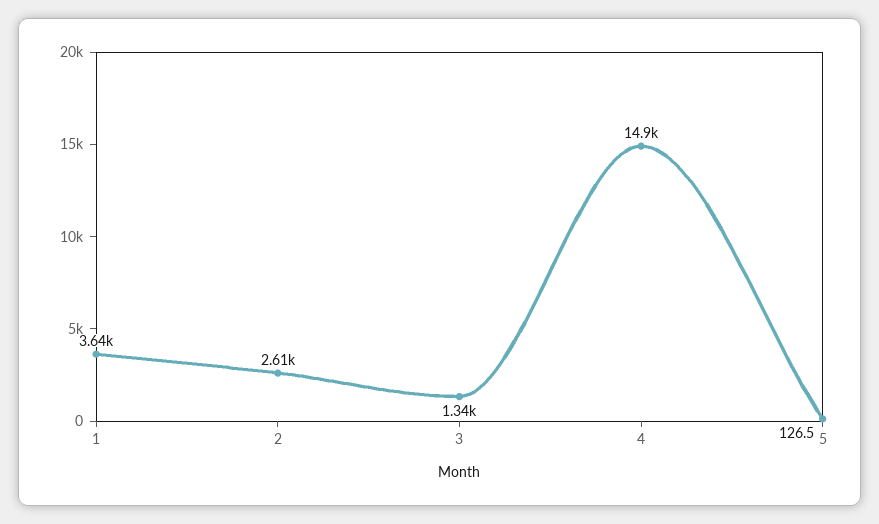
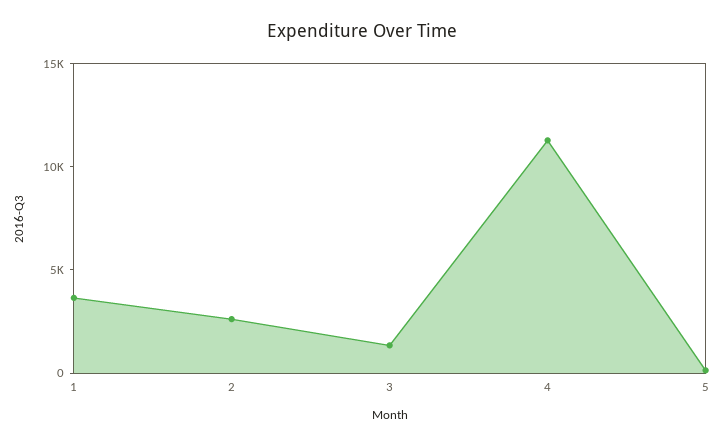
4: 14900 -> 11000

